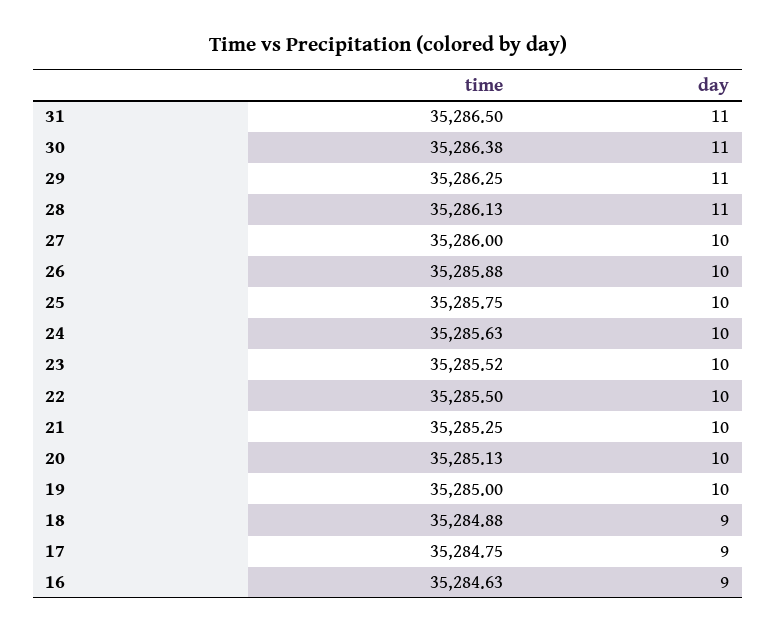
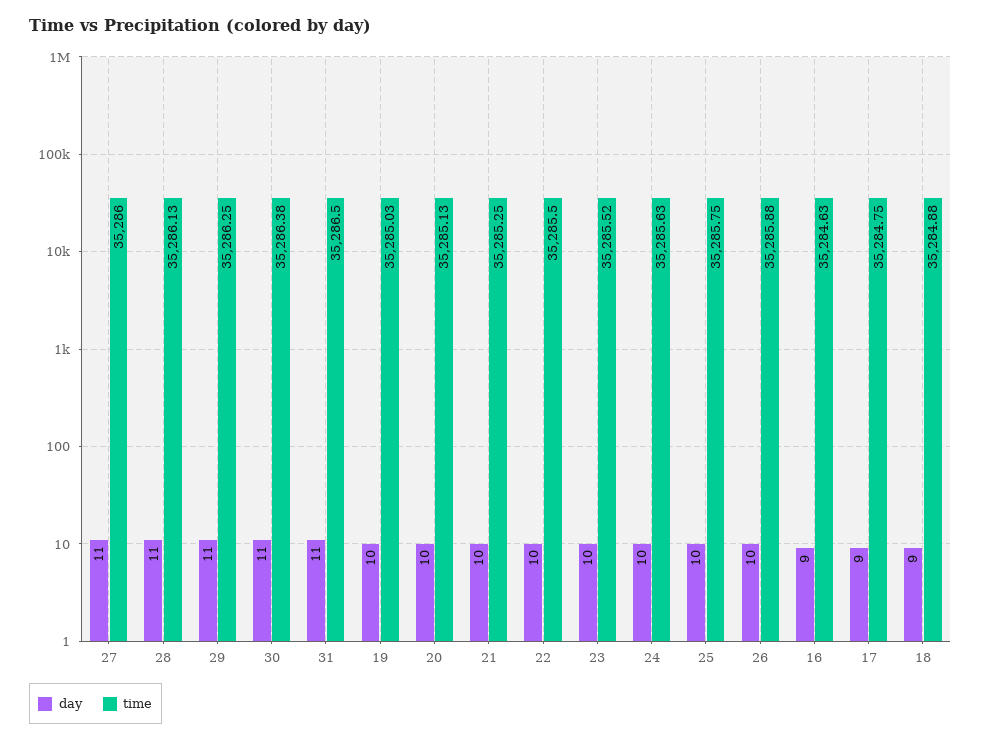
day, 27: 10 -> 11
time, 19: 35285 -> 35285.03

